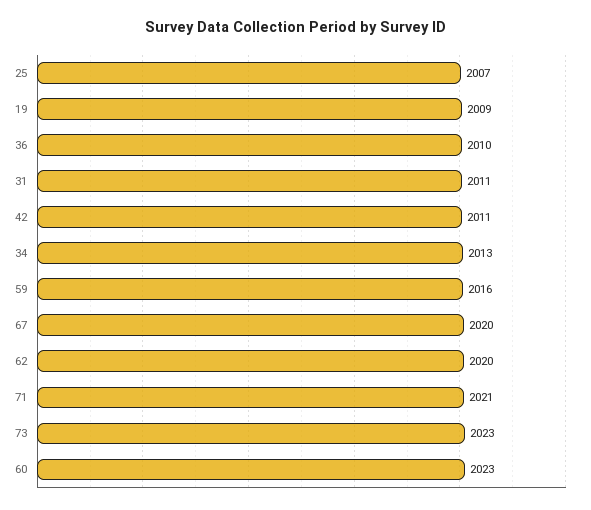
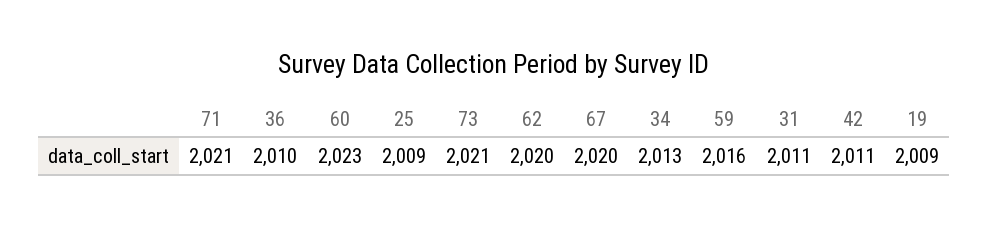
25: 2007 -> 2009
73: 2023 -> 2021

